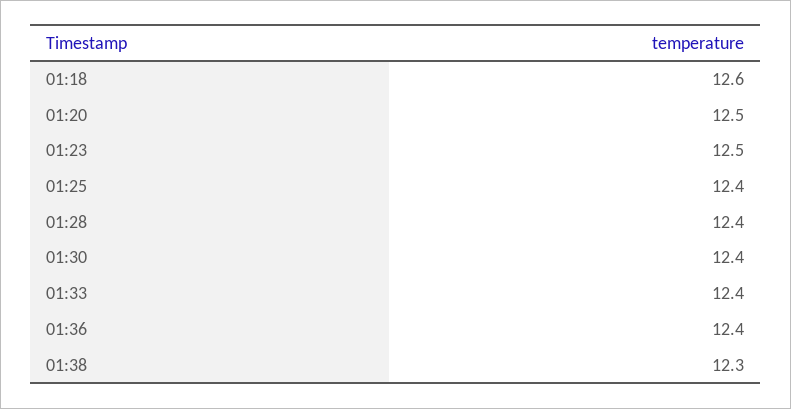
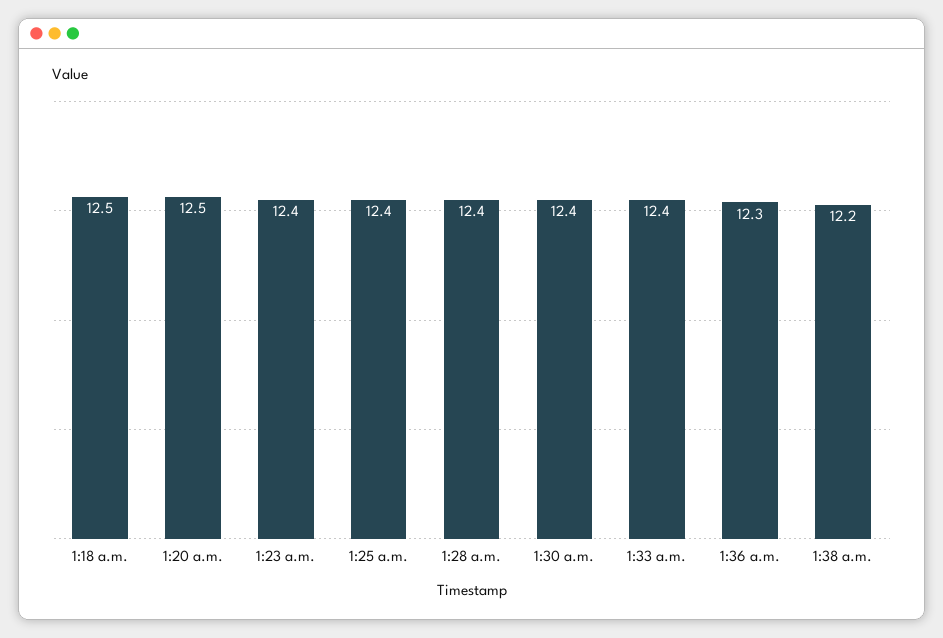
01:18: 12.6 -> 12.5
01:23: 12.5 -> 12.4
01:36: 12.4 -> 12.3
01:38: 12.3 -> 12.2

